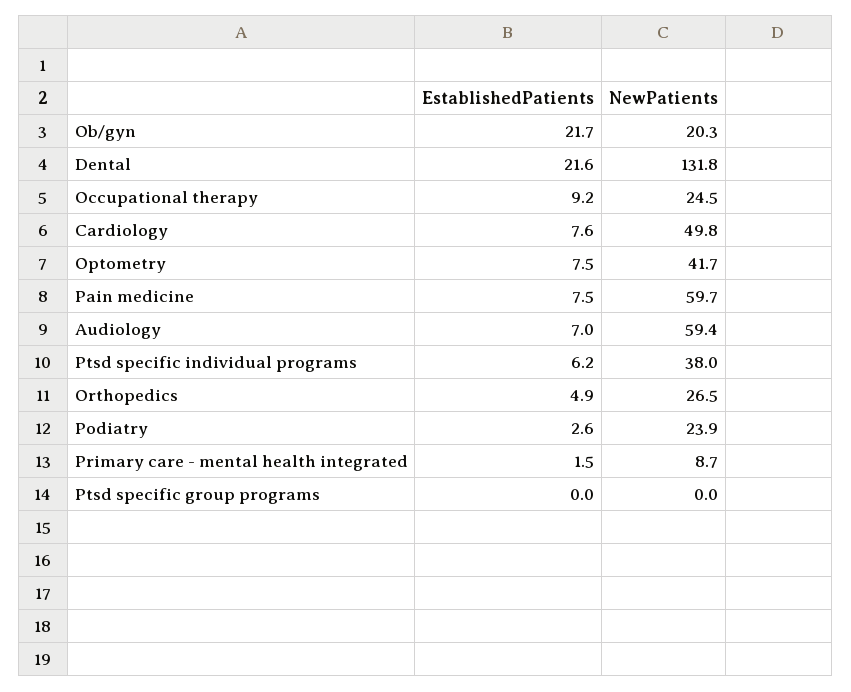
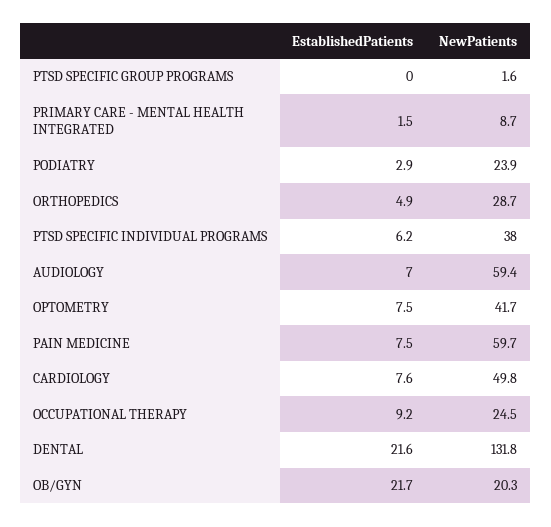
NewPatients, Orthopedics: 26.5 -> 28.7
EstablishedPatients, Podiatry: 2.6 -> 2.9
NewPatients, Ptsd specific group programs: 0 -> 1.6

